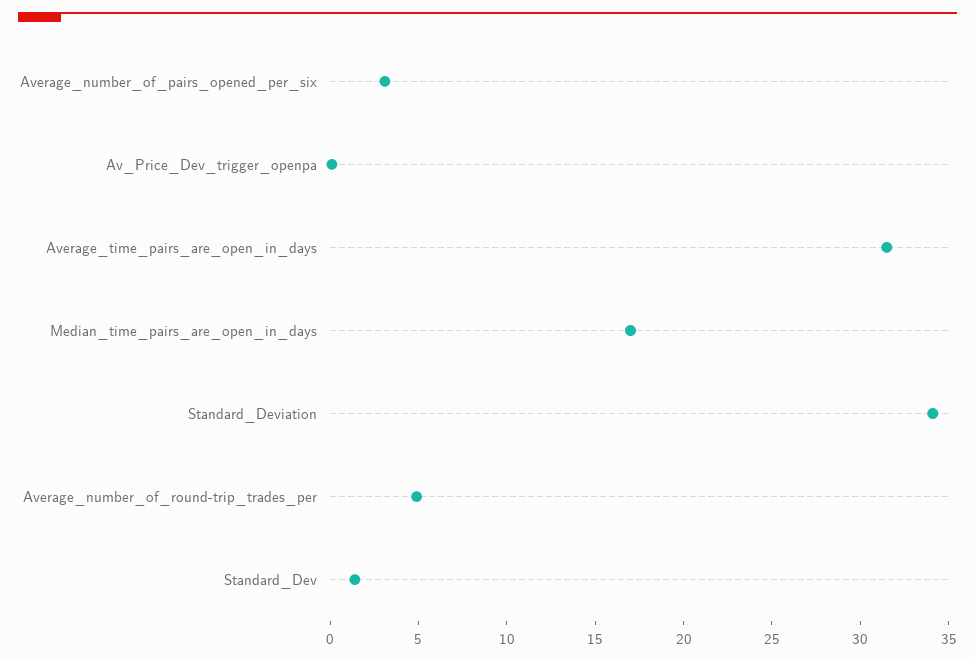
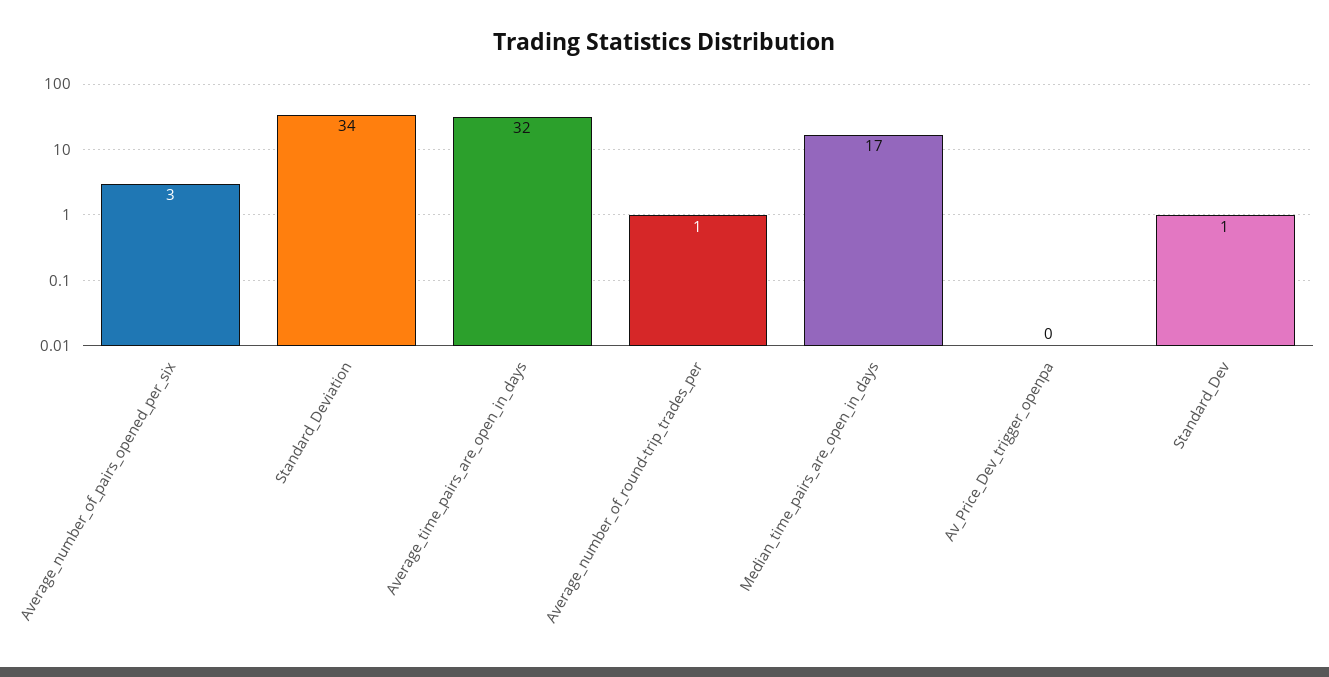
Average_number_of_round-trip_trades_per: 5 -> 1

